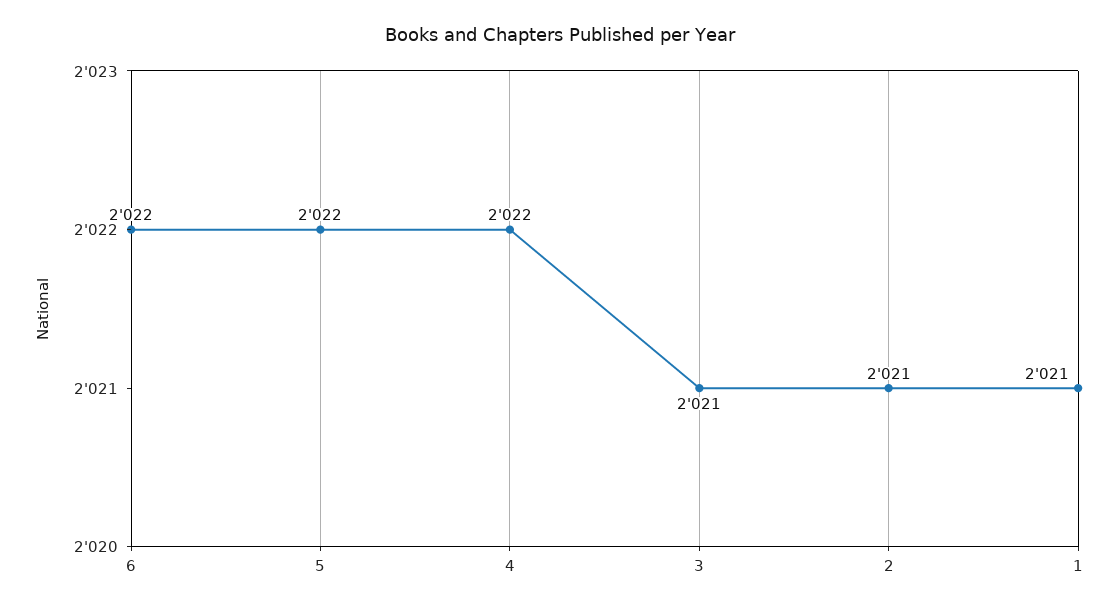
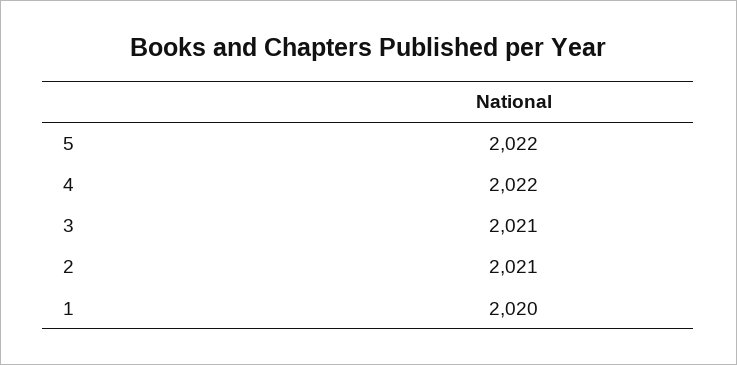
6: 2022 -> none
1: 2021 -> 2020

